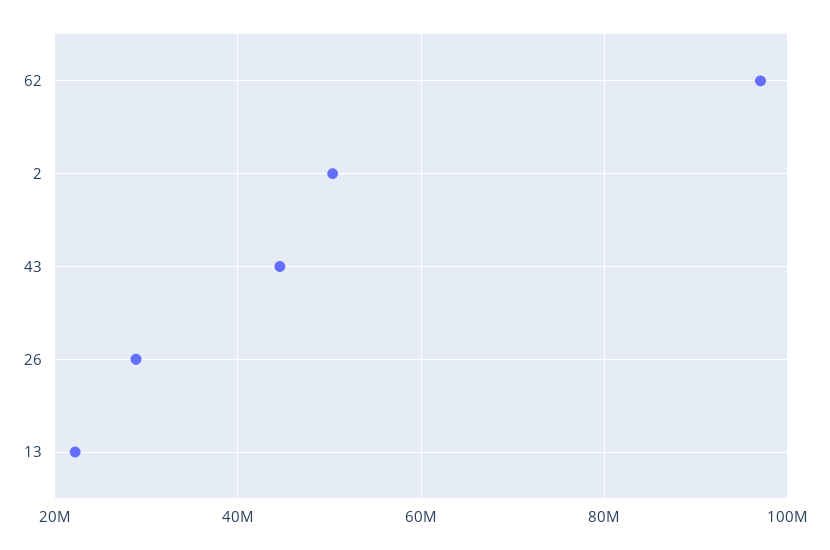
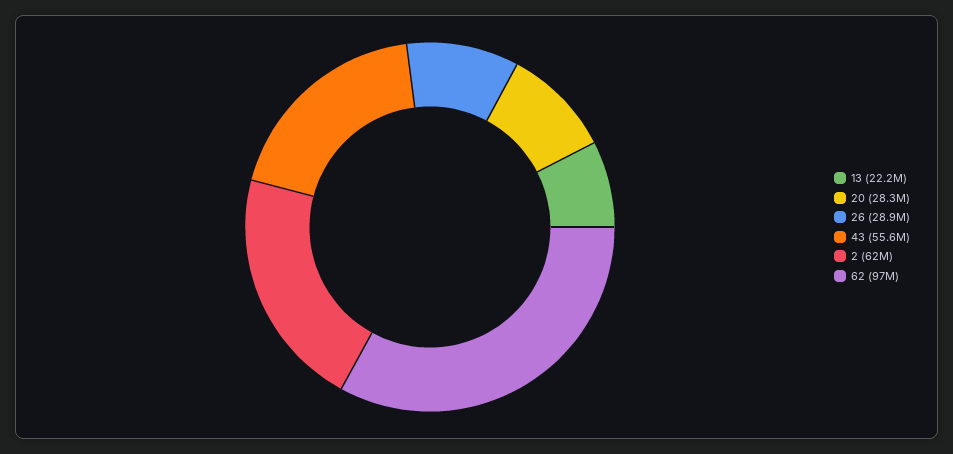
2: 50000000 -> 62000000
43: 44000000 -> 55600000
20: none -> 28300000

